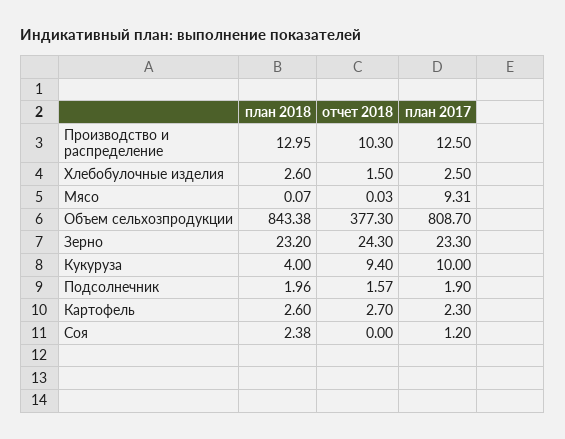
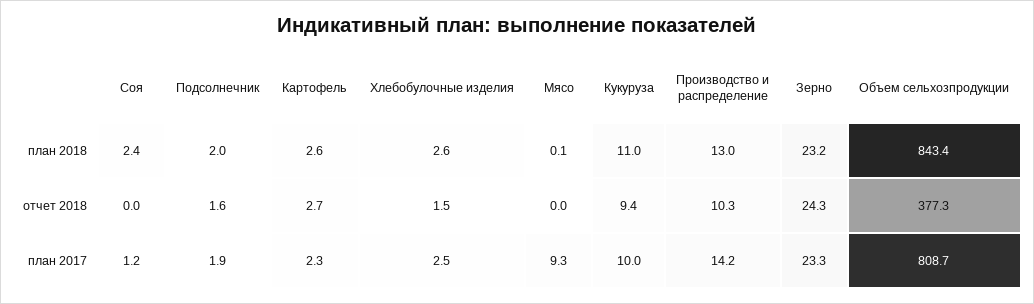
план 2017, Производство и распределение: 12.5 -> 14.2
план 2018, Кукуруза: 4 -> 11

